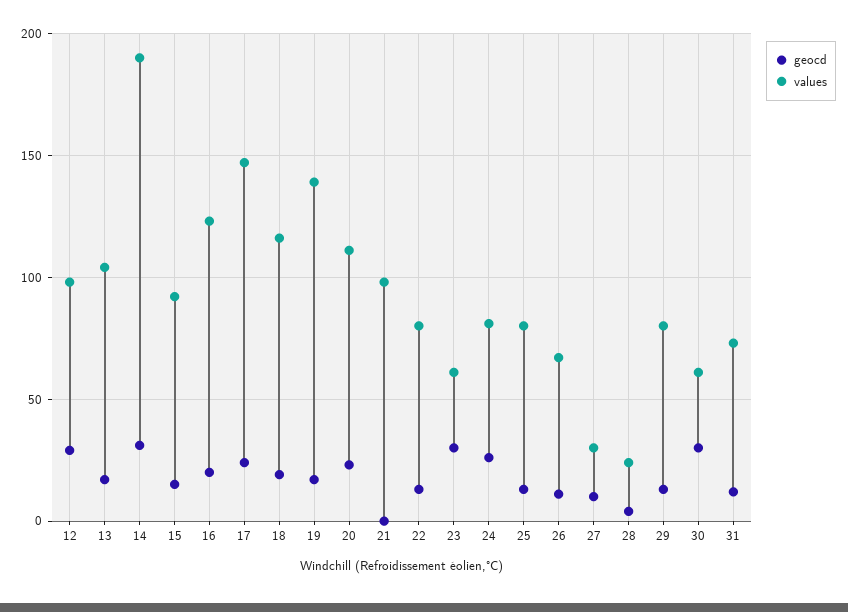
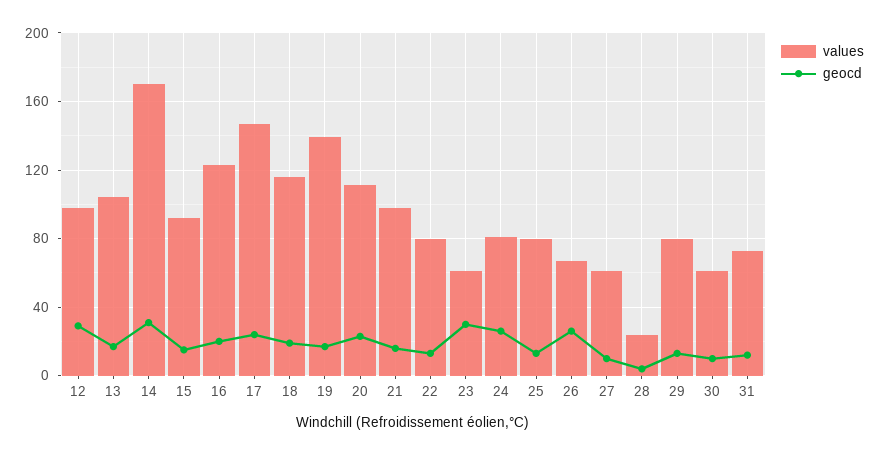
values, 14: 190 -> 170
geocd, 21: 0 -> 15
geocd, 26: 10 -> 25
values, 27: 30 -> 60
geocd, 30: 30 -> 10

